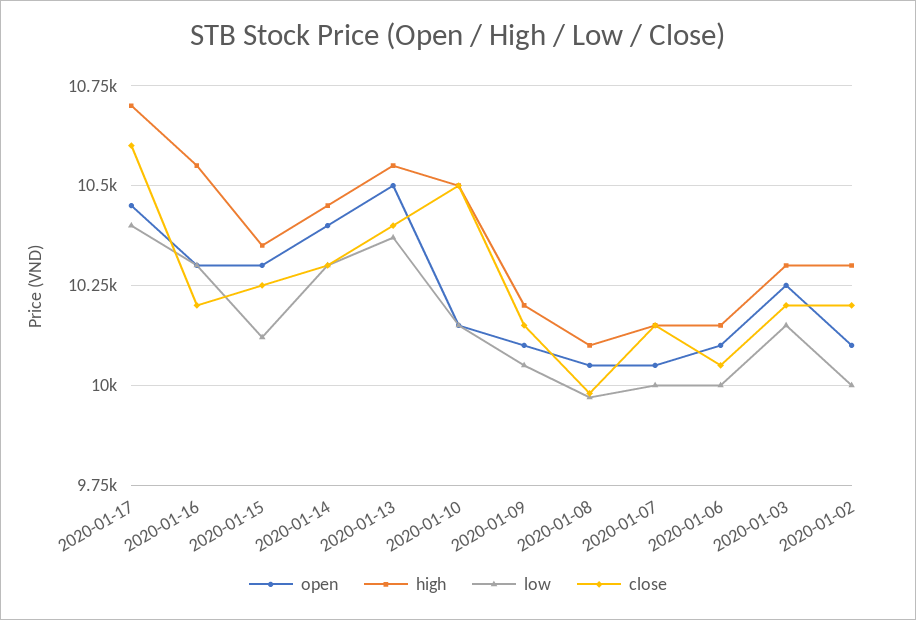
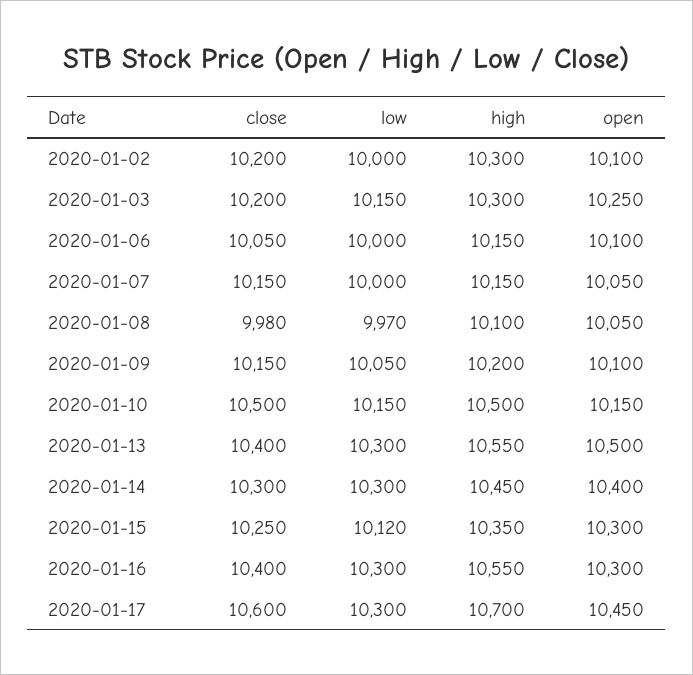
low, 2020-01-17: 10400 -> 10300
close, 2020-01-16: 10200 -> 10400
low, 2020-01-13: 10375 -> 10300

